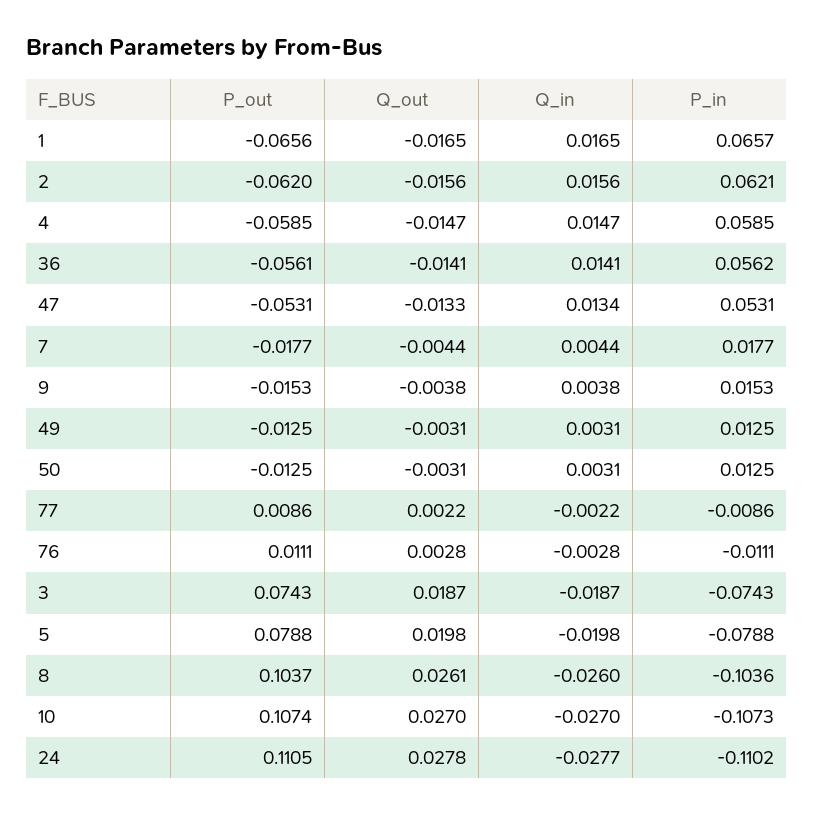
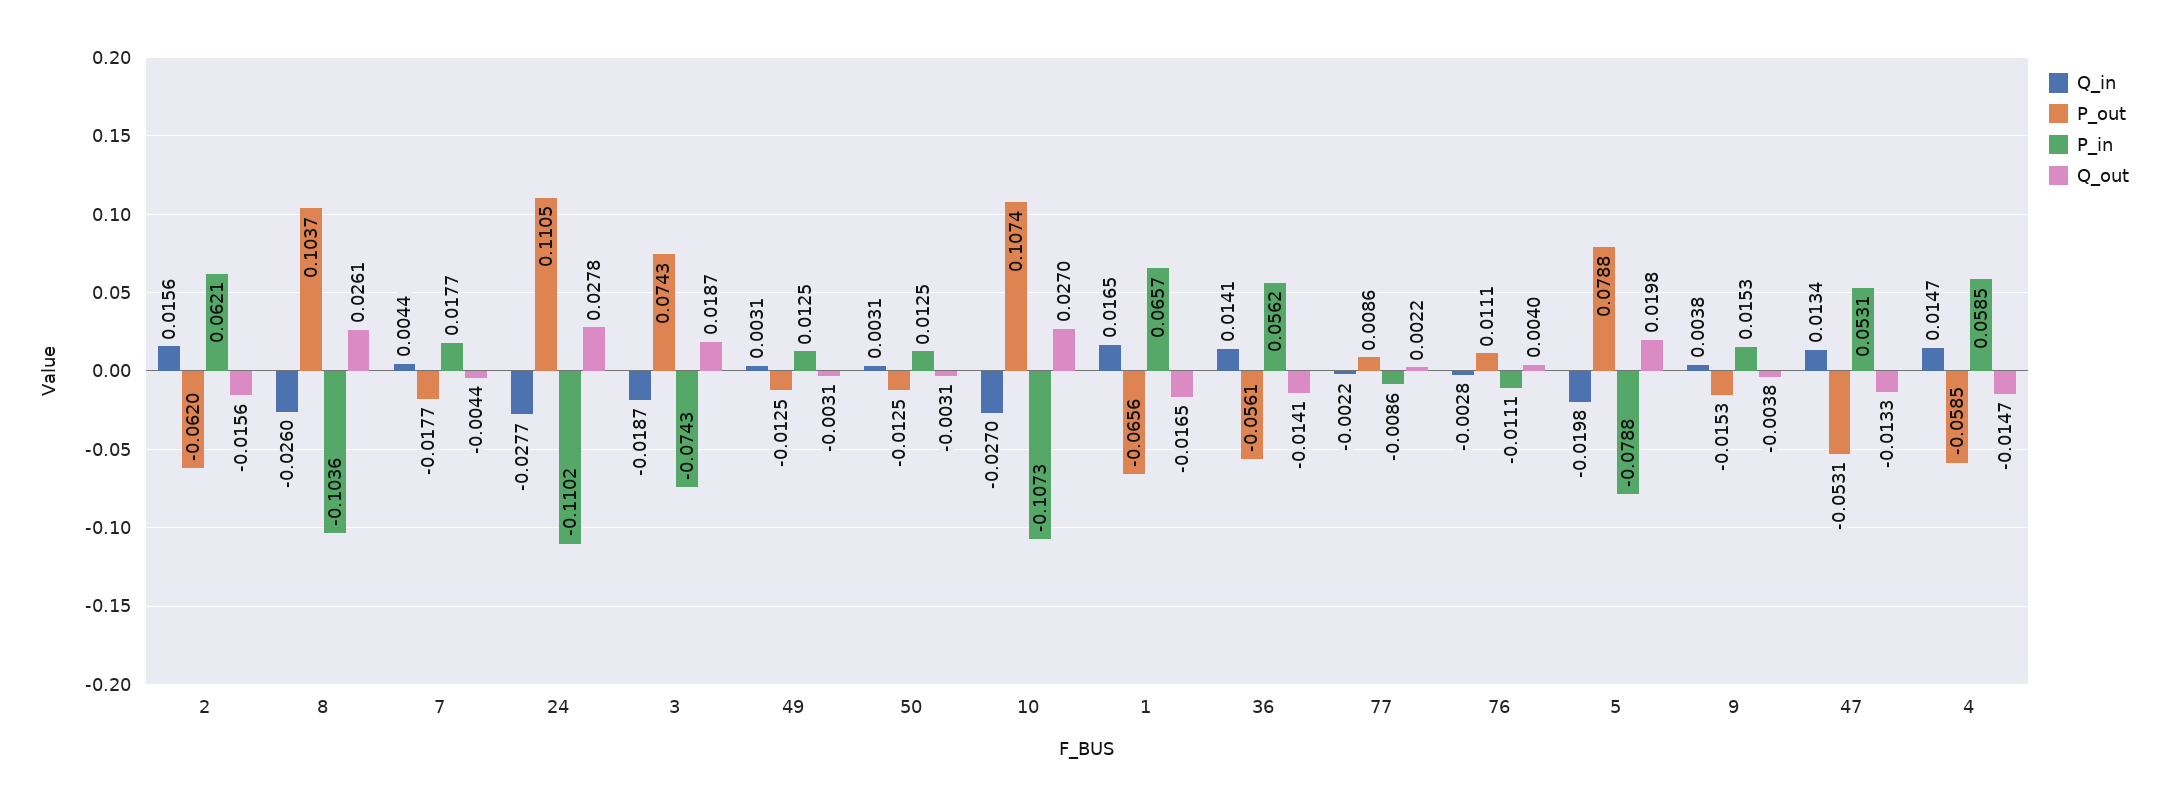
Q_out, 76: 0.0028 -> 0.004

